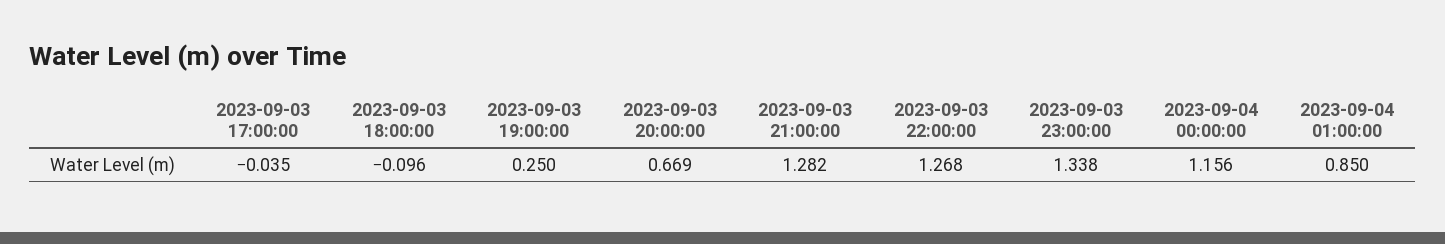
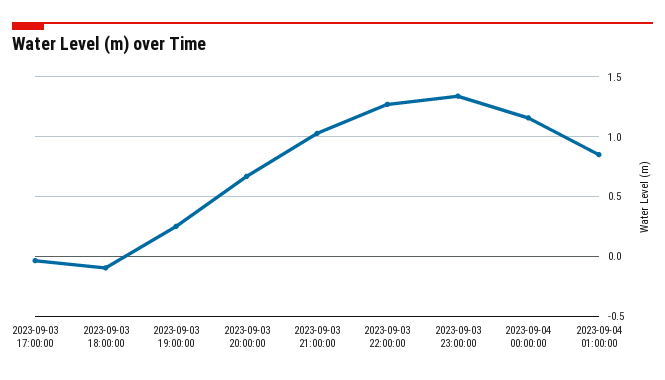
2023-09-03 21:00:00: 1.282 -> 1

